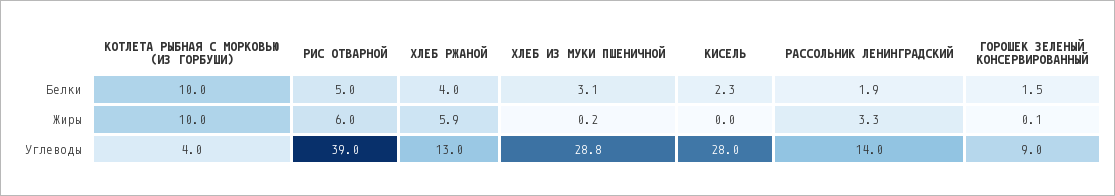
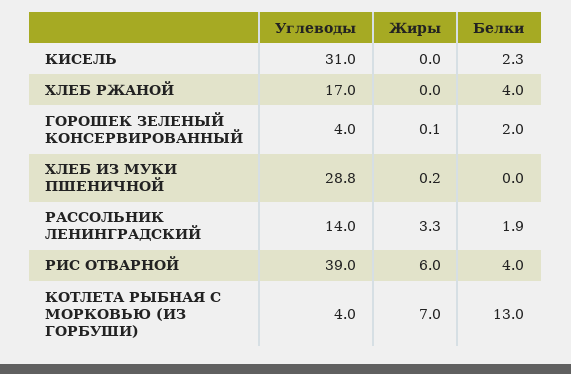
КОТЛЕТА РЫБНАЯ С МОРКОВЬЮ (ИЗ ГОРБУШИ), Белки: 10 -> 13
РИС ОТВАРНОЙ, Белки: 5 -> 4
ХЛЕБ ИЗ МУКИ ПШЕНИЧНОЙ, Белки: 3.1 -> 0
ГОРОШЕК ЗЕЛЕНЫЙ КОНСЕРВИРОВАННЫЙ, Белки: 1.5 -> 2
КОТЛЕТА РЫБНАЯ С МОРКОВЬЮ (ИЗ ГОРБУШИ), Жиры: 10 -> 7
ХЛЕБ РЖАНОЙ, Жиры: 5.9 -> 0
ХЛЕБ РЖАНОЙ, Углеводы: 13 -> 17
КИСЕЛЬ, Углеводы: 28 -> 31
ГОРОШЕК ЗЕЛЕНЫЙ КОНСЕРВИРОВАННЫЙ, Углеводы: 9 -> 4

